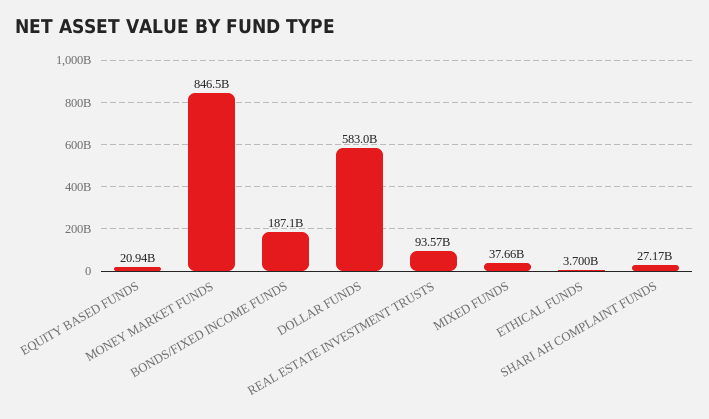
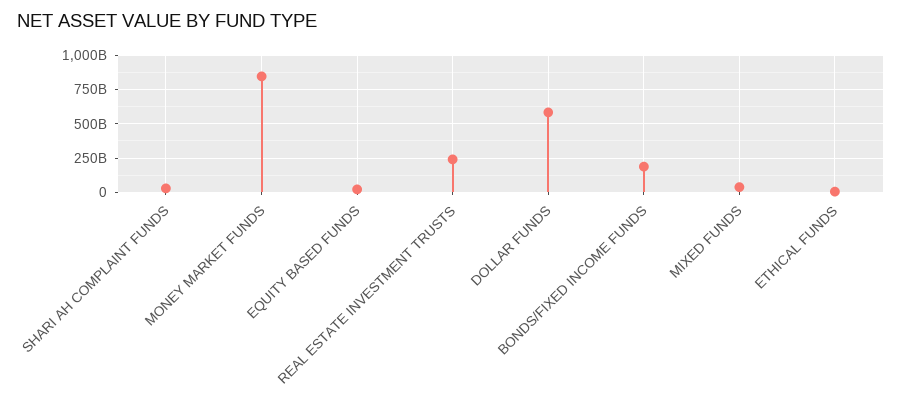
REAL ESTATE INVESTMENT TRUSTS: 93570000000 -> 250000000000

